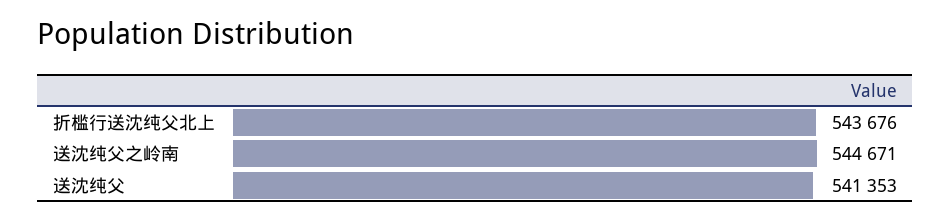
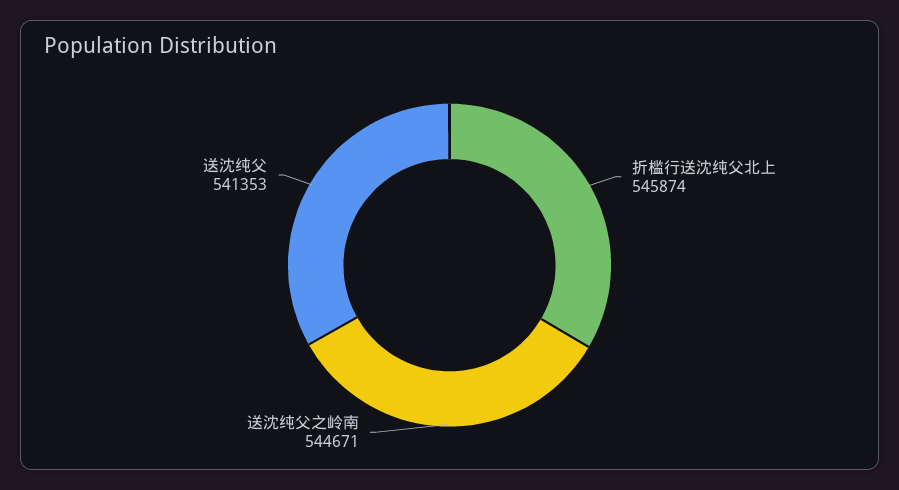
折槛行送沈纯父北上: 543676 -> 545874

